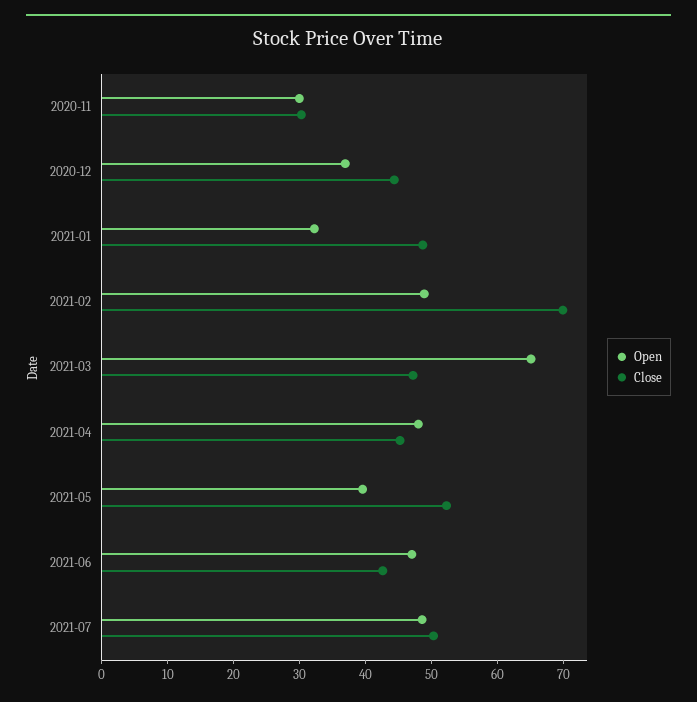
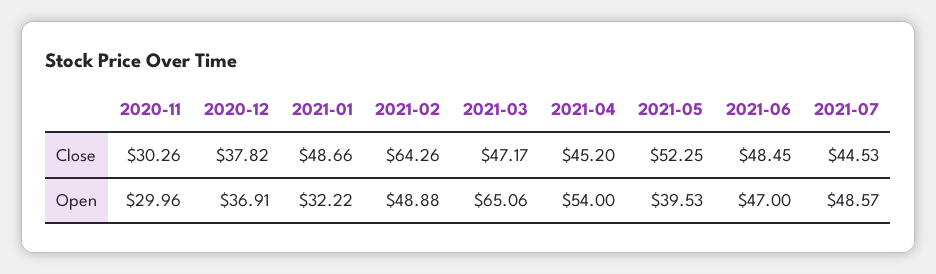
Close, 2020-12: 44 -> 37.82
Close, 2021-02: 70 -> 64.26
Open, 2021-04: 48 -> 54
Close, 2021-06: 42 -> 48.45
Close, 2021-07: 50 -> 44.53

